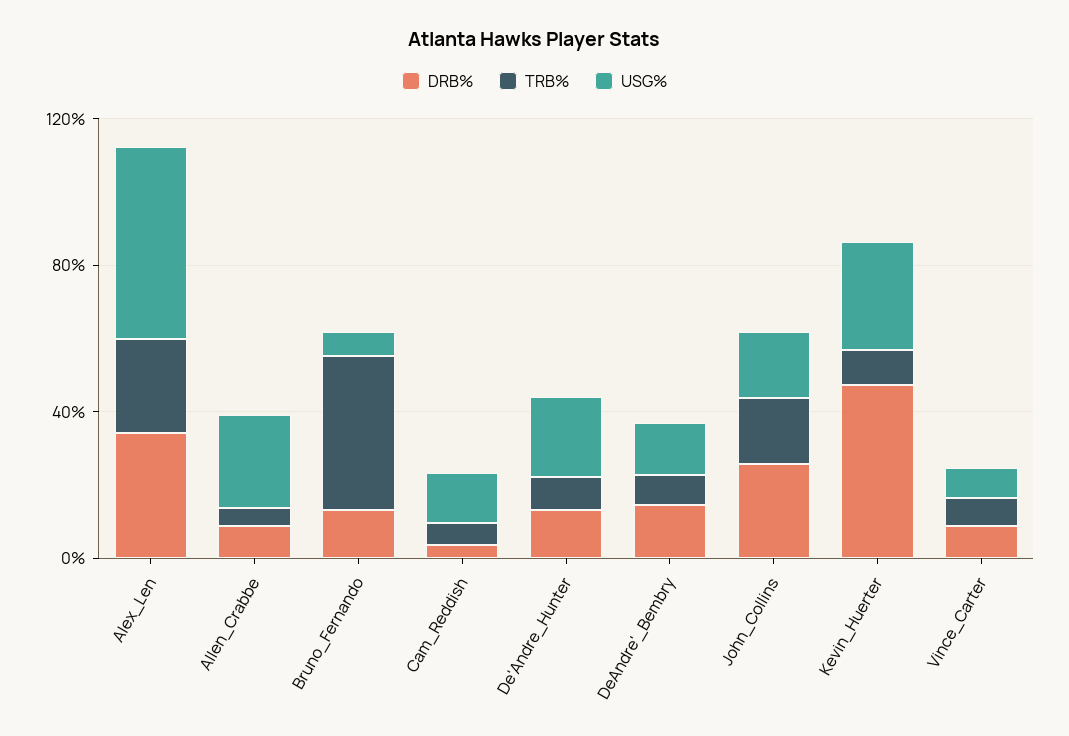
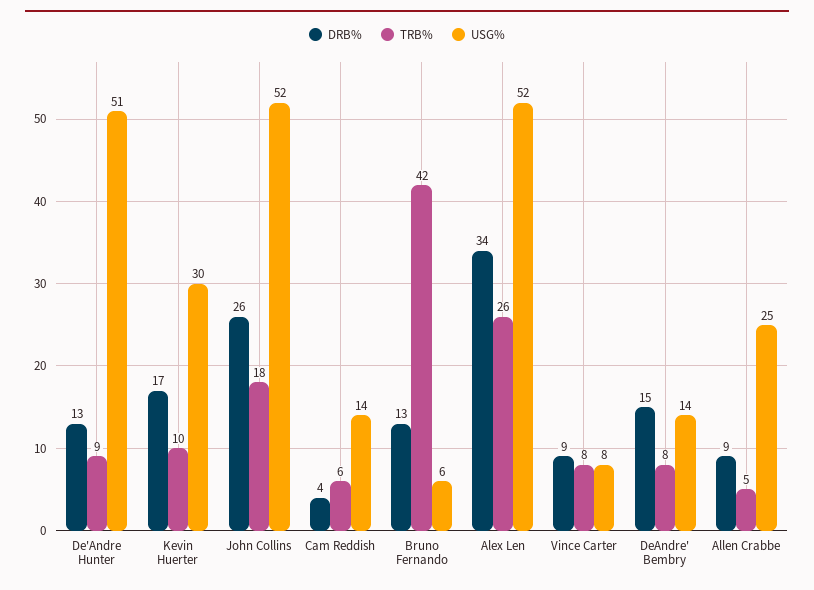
USG%, De'Andre_Hunter: 20 -> 51
USG%, John_Collins: 20 -> 52
DRB%, Kevin_Huerter: 50 -> 17

